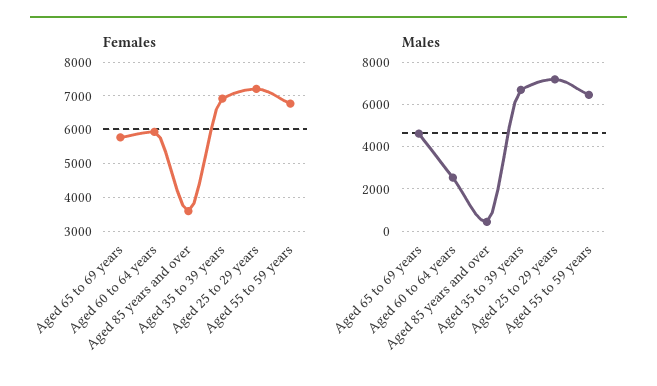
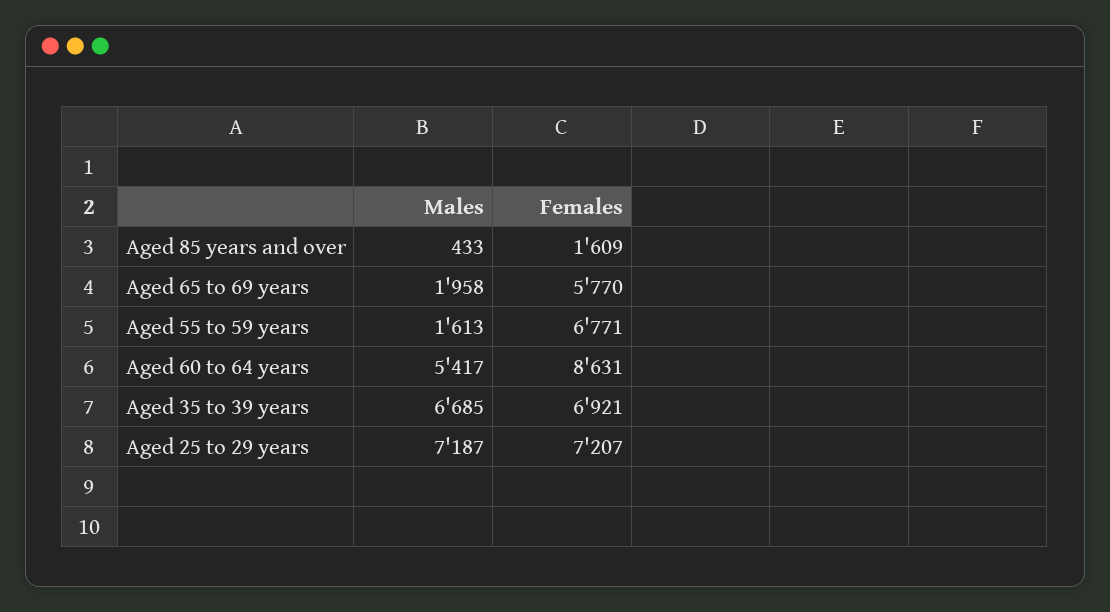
Females, Aged 60 to 64 years: 6000 -> 8631
Females, Aged 85 years and over: 3600 -> 1609
Males, Aged 65 to 69 years: 4500 -> 1958
Males, Aged 60 to 64 years: 2500 -> 5417
Males, Aged 55 to 59 years: 6500 -> 1613

